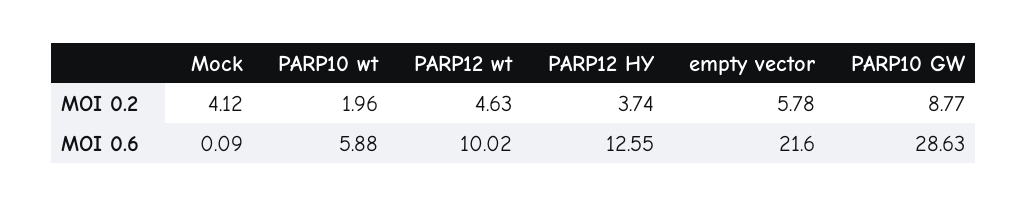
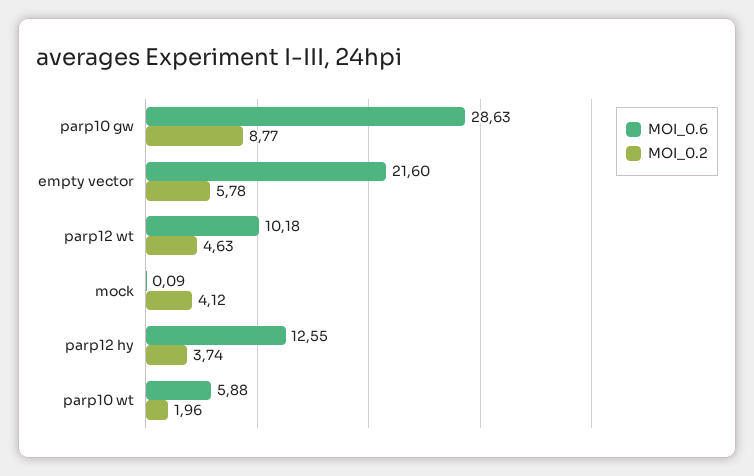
MOI 0.6, PARP12 wt: 10.02 -> 10.18

